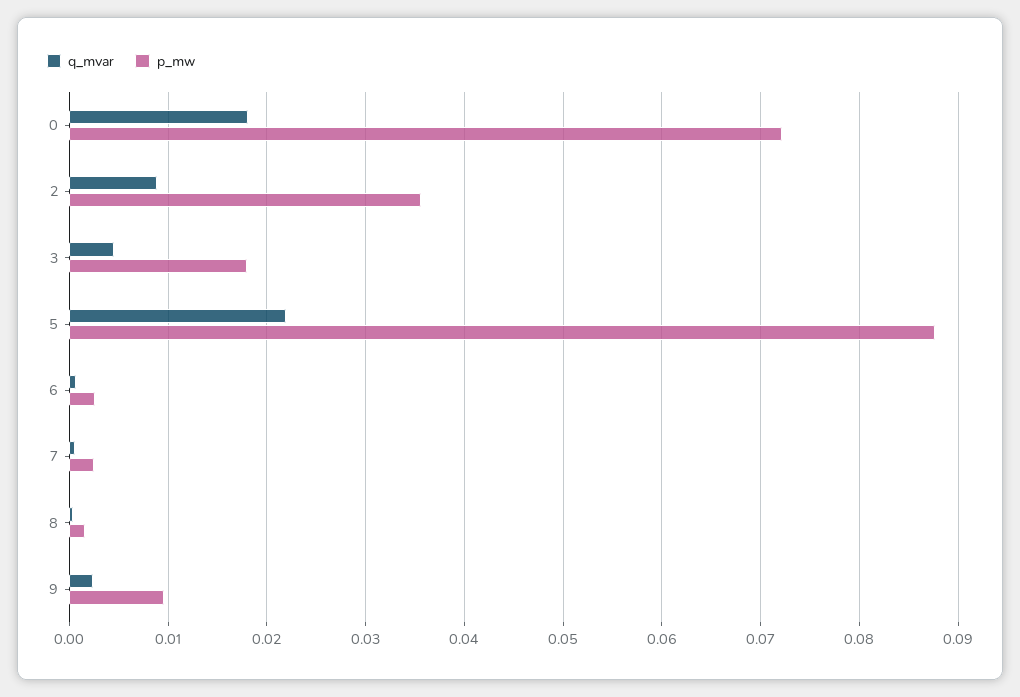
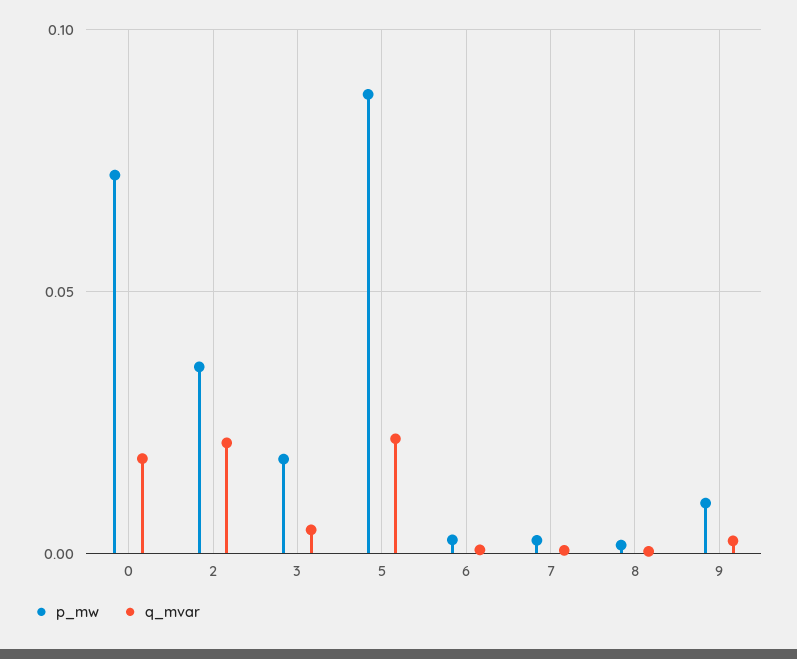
q_mvar, 2: 0.009 -> 0.02

